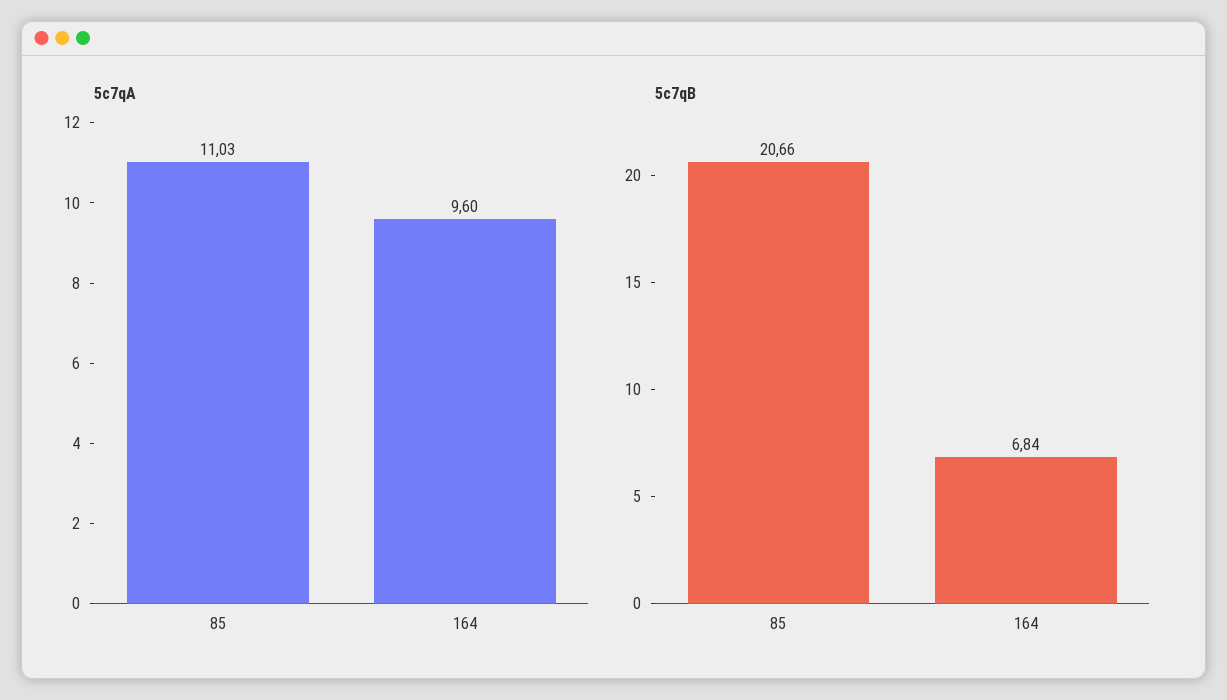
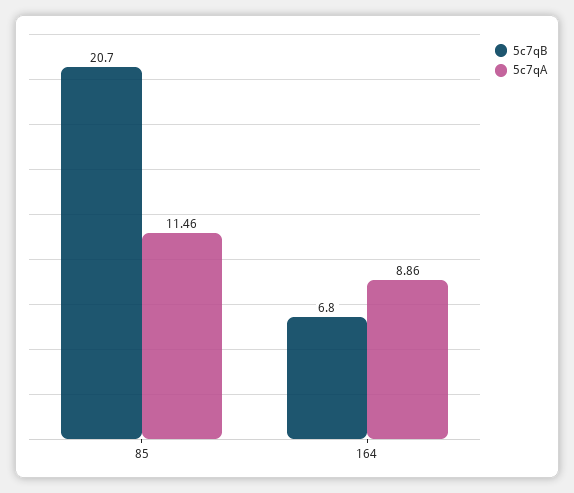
5c7qA, 85: 11.03 -> 11.46
5c7qA, 164: 9.6 -> 8.86

